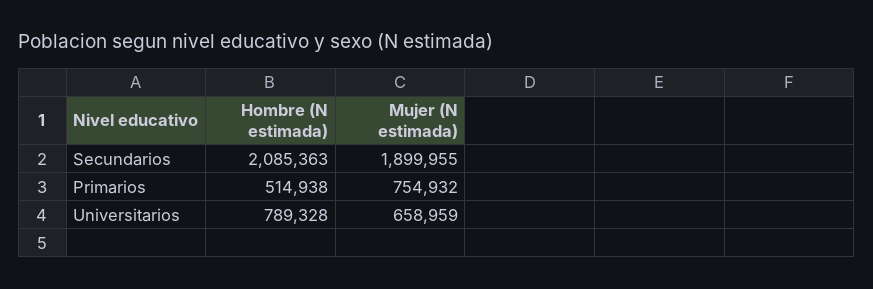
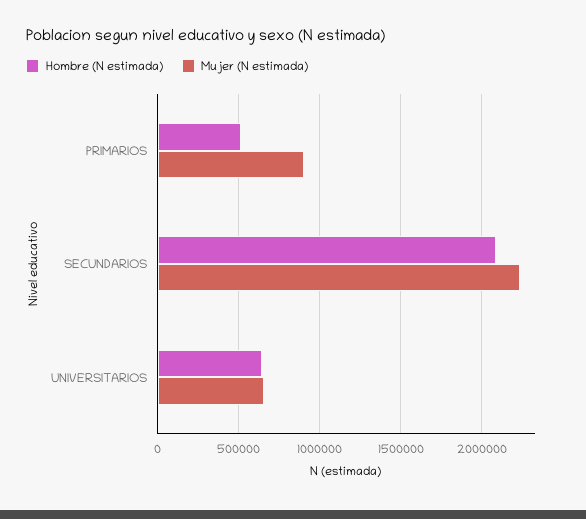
Mujer (N estimada), Secundarios: 1899955 -> 2250000
Mujer (N estimada), Primarios: 754932 -> 900000
Hombre (N estimada), Universitarios: 789328 -> 650000

